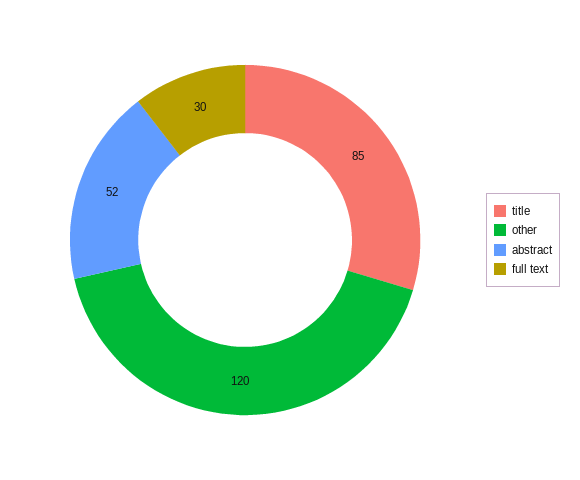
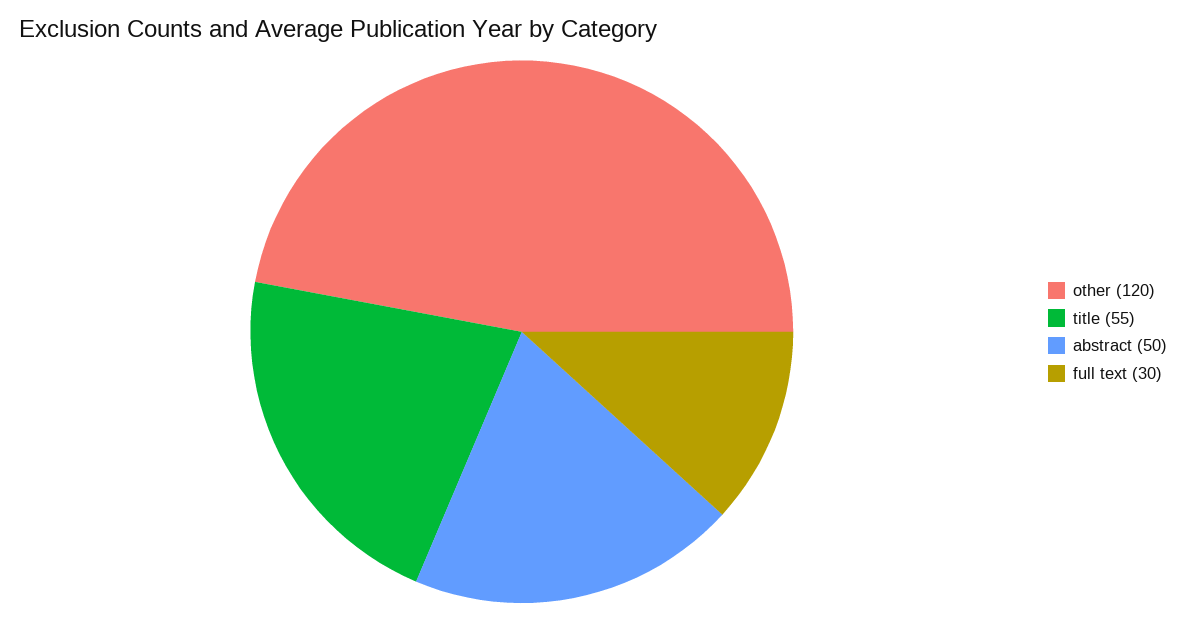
title: 85 -> 55
abstract: 52 -> 50

